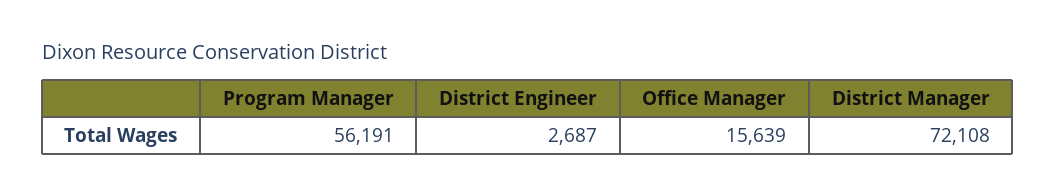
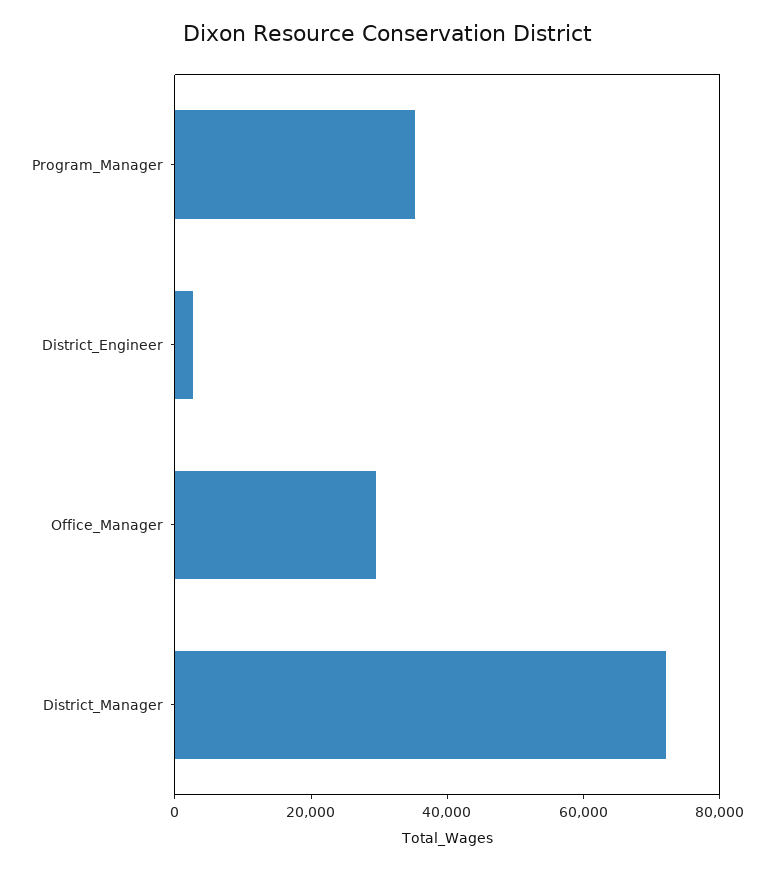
Program Manager: 56191 -> 35000
Office Manager: 15639 -> 30000

